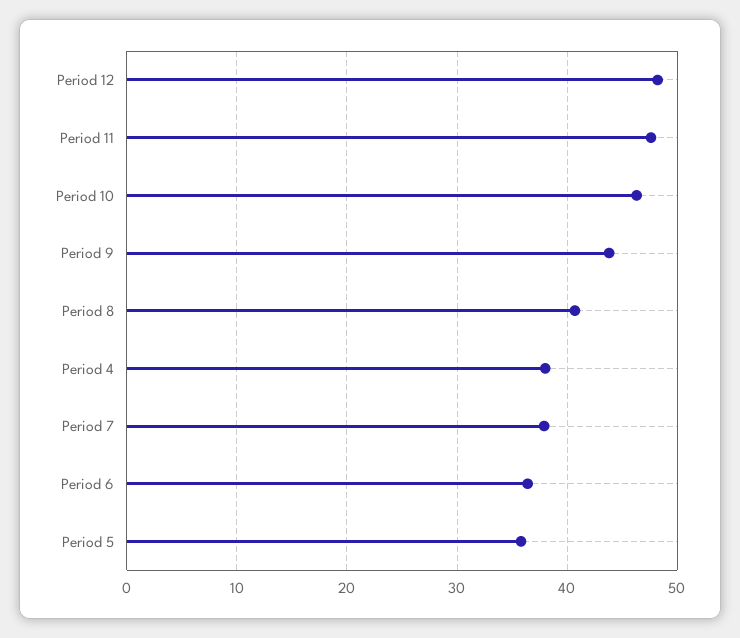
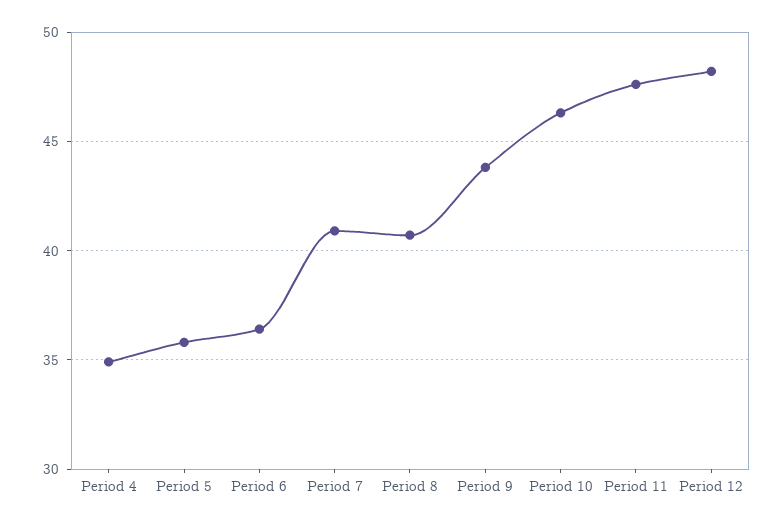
Period 4: 38 -> 35
Period 7: 38 -> 41

